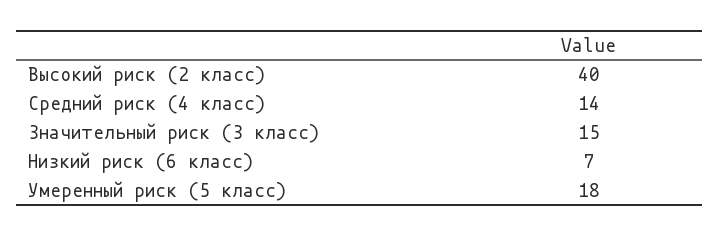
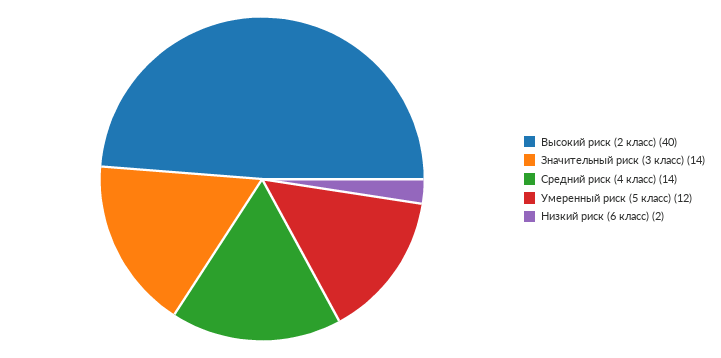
Значительный риск (3 класс): 15 -> 14
Низкий риск (6 класс): 7 -> 2
Умеренный риск (5 класс): 18 -> 12

